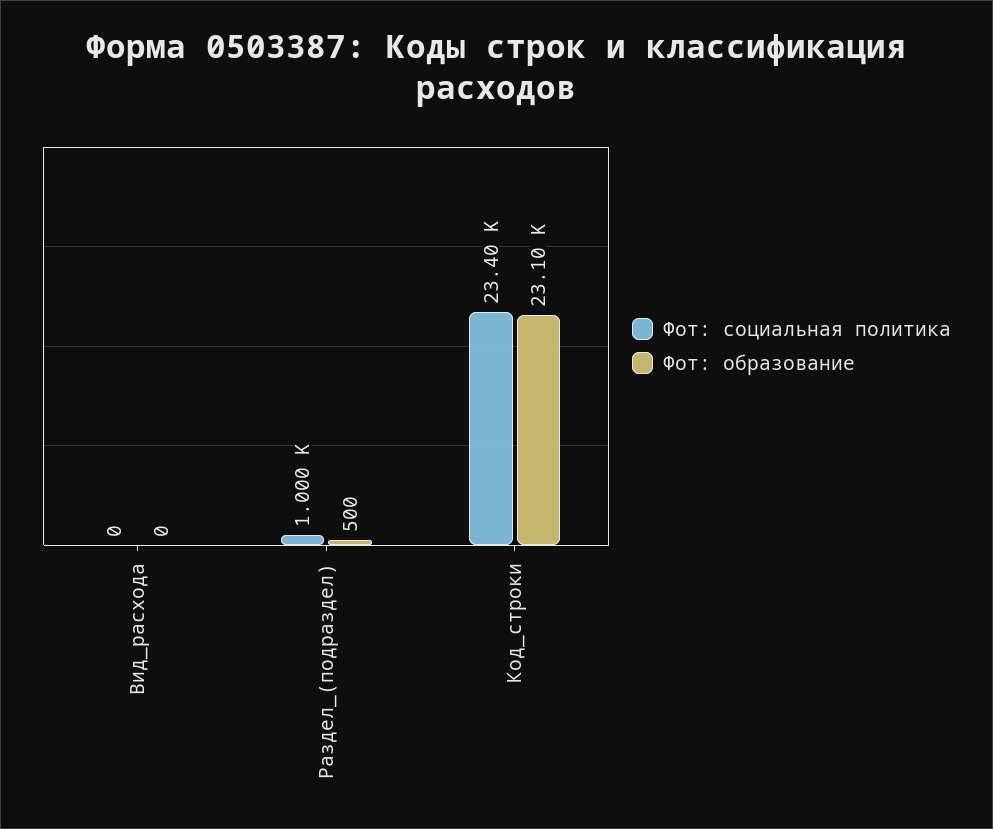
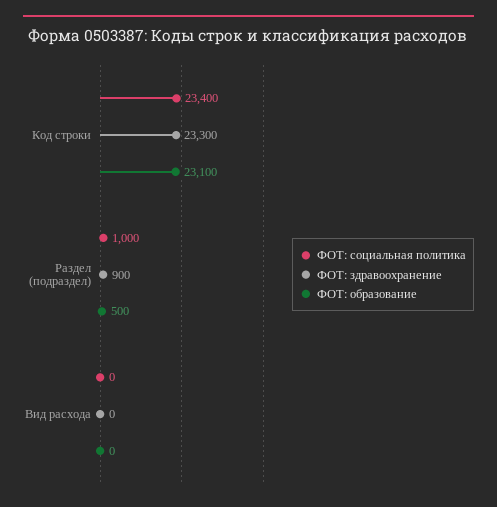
ФОТ: здравоохранение, Код_строки: none -> 23300
ФОТ: здравоохранение, Раздел_(подраздел): none -> 900
ФОТ: здравоохранение, Вид_расхода: none -> 0

